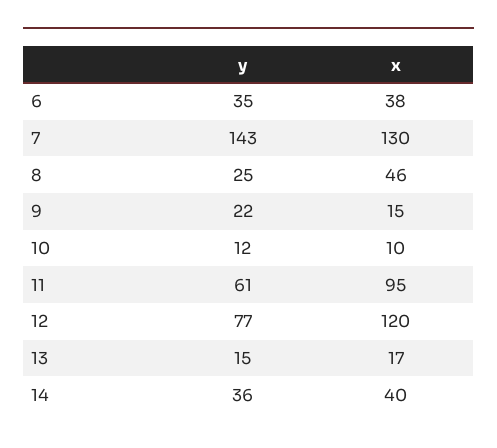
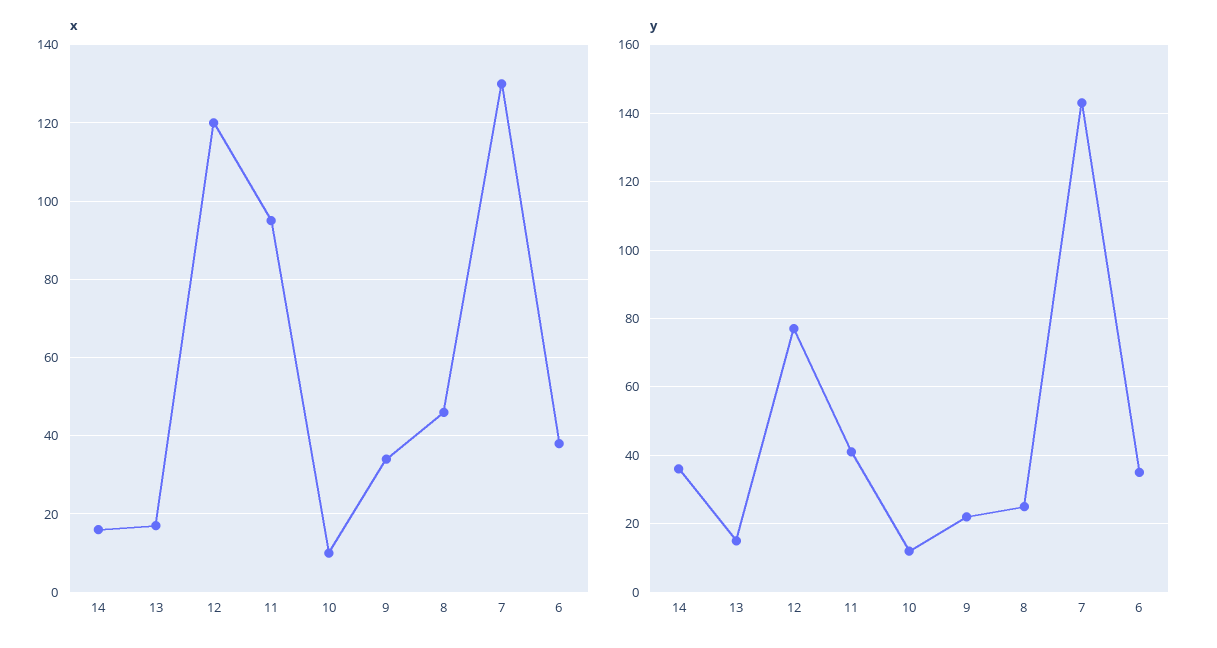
x, 9: 15 -> 35
y, 11: 61 -> 40
x, 14: 40 -> 15

